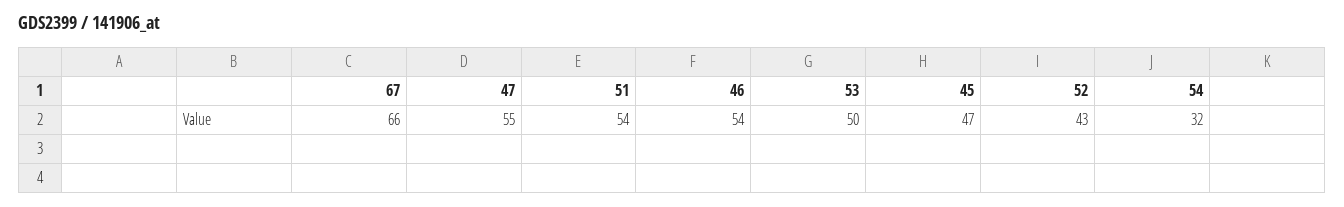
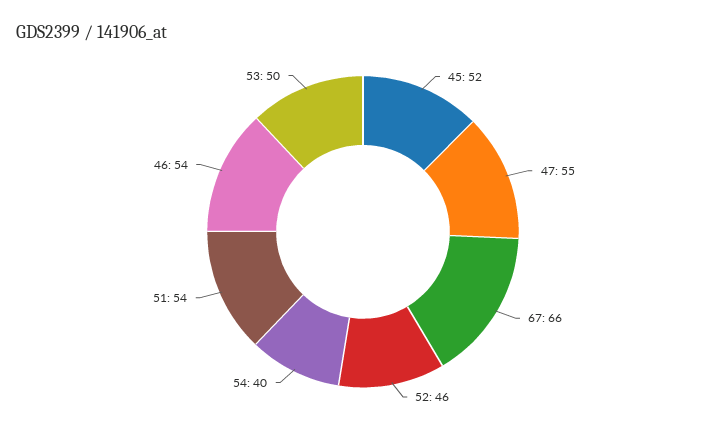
45: 47 -> 52
52: 43 -> 46
54: 32 -> 40

